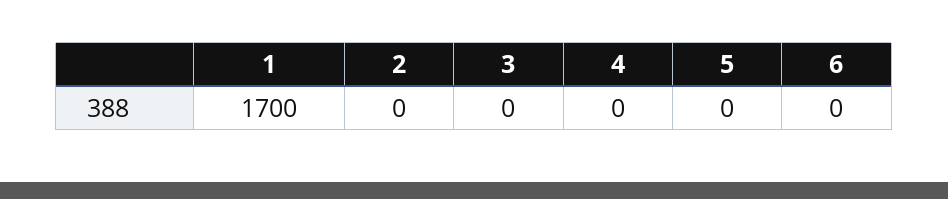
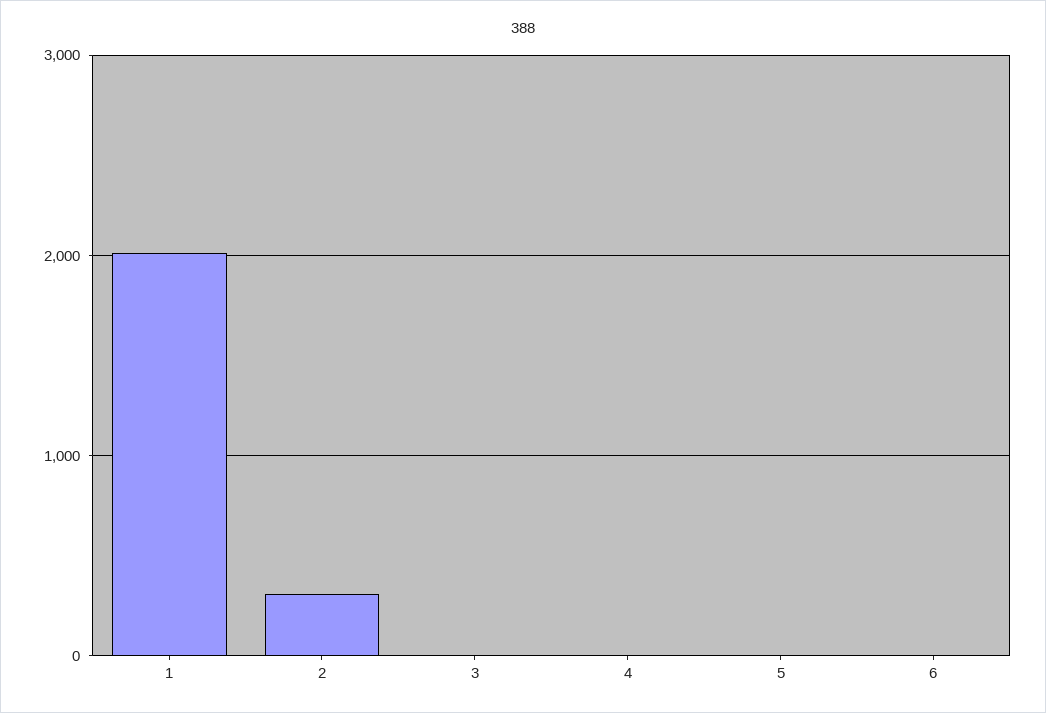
1: 1700 -> 2000
2: 0 -> 300

